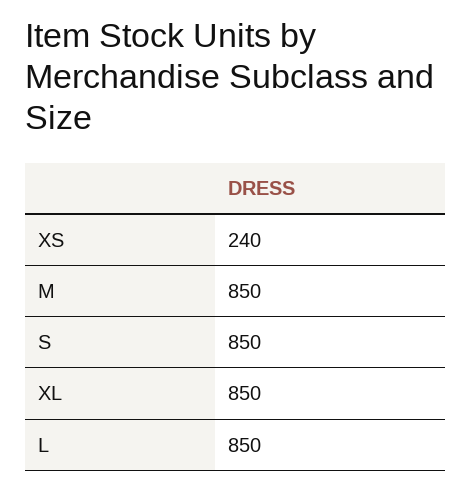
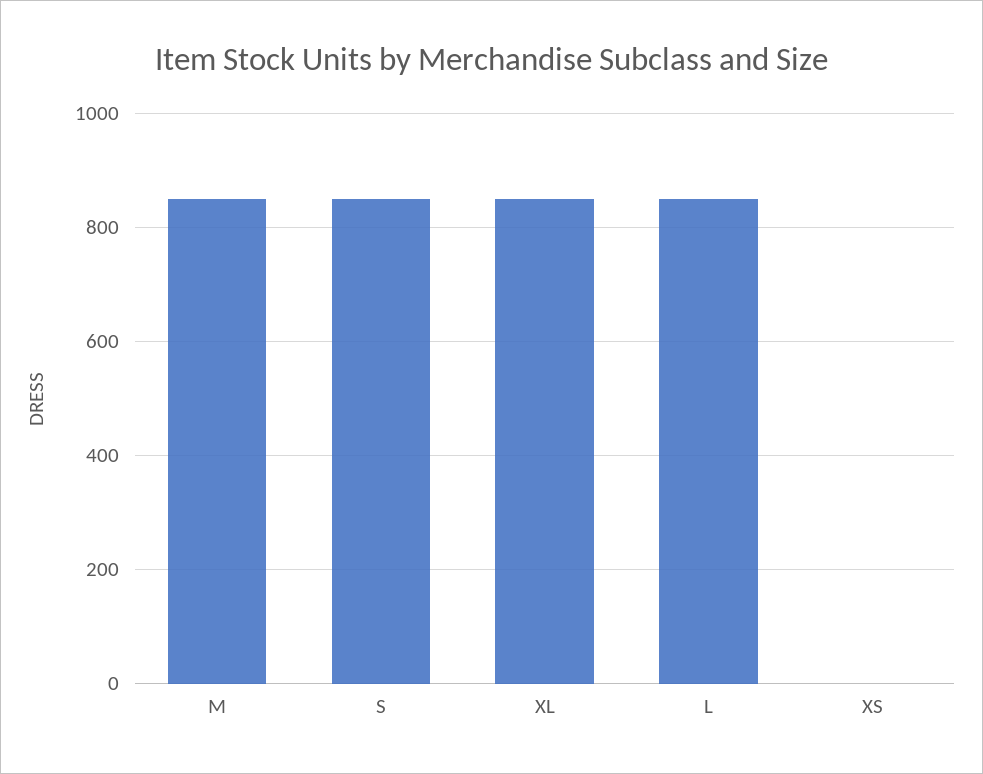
XS: 240 -> 0

